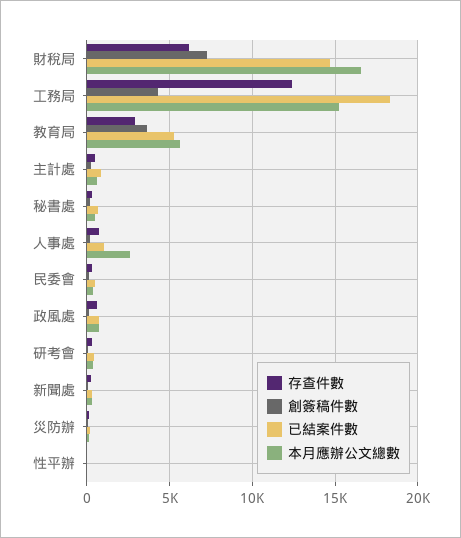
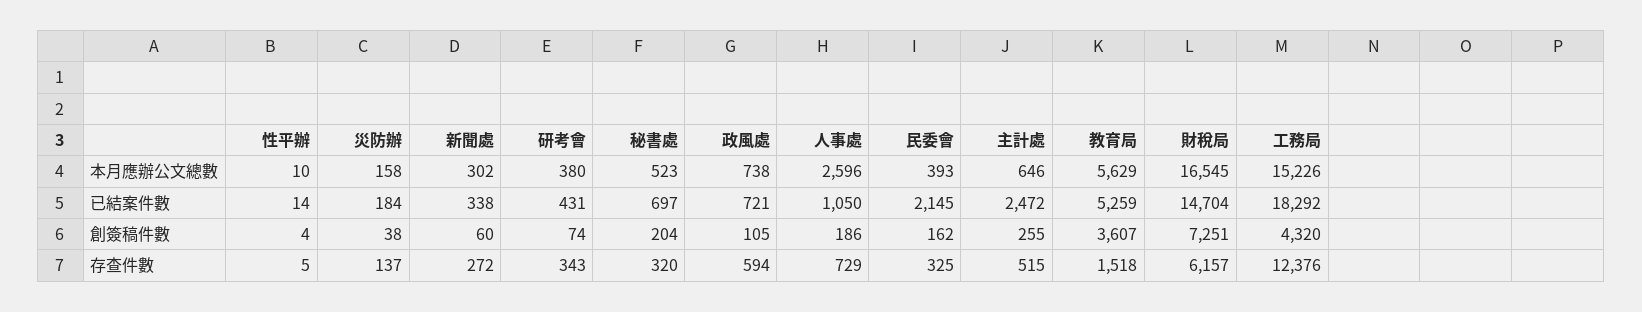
存查件數, 教育局: 3000 -> 1518
已結案件數, 主計處: 1000 -> 2472
已結案件數, 民委會: 500 -> 2145

